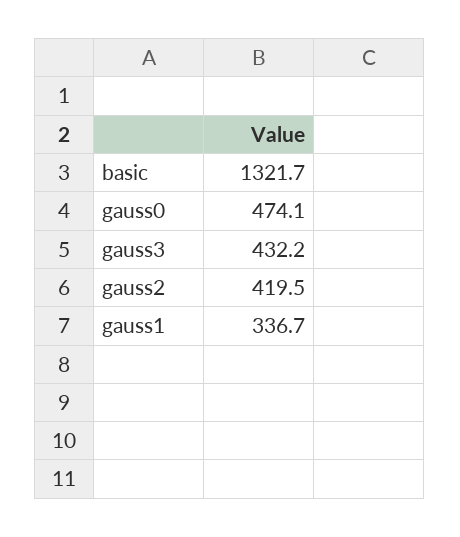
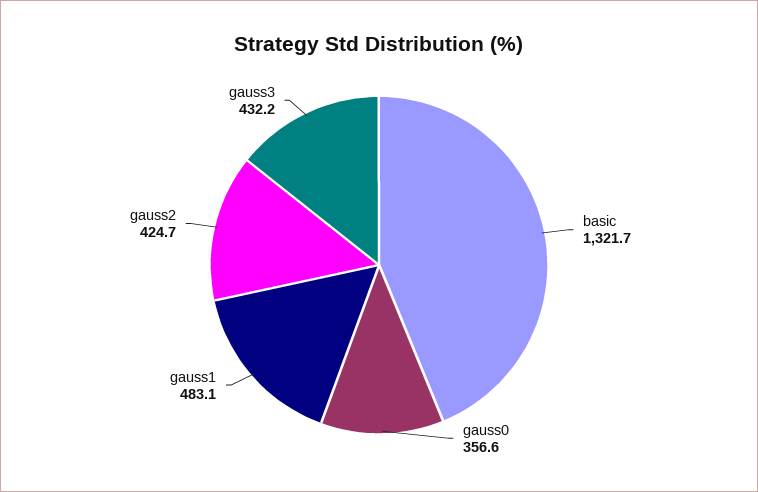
gauss0: 474.1 -> 356.6
gauss2: 419.5 -> 424.7
gauss1: 336.7 -> 483.1

